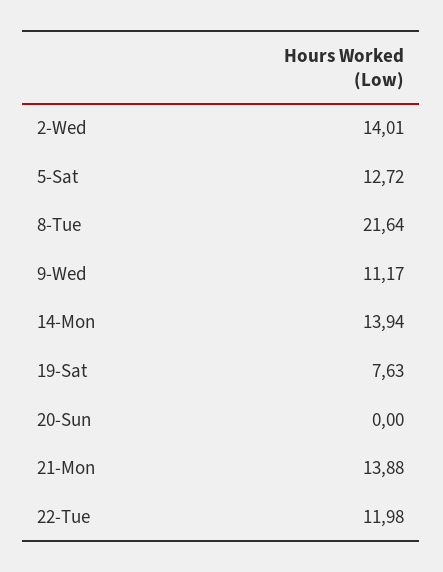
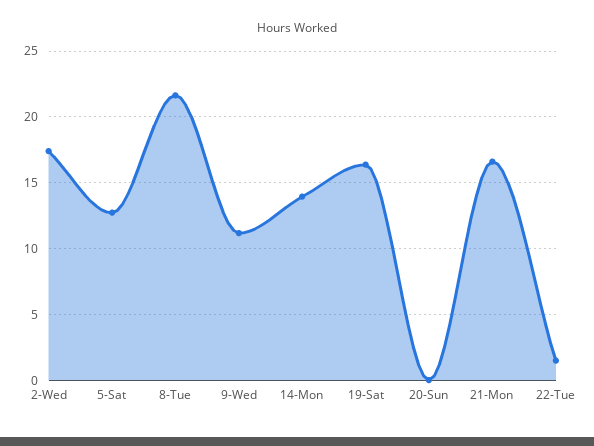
2-Wed: 14.01 -> 17.5
19-Sat: 7.63 -> 16.5
21-Mon: 13.88 -> 16.5
22-Tue: 11.98 -> 1.5

